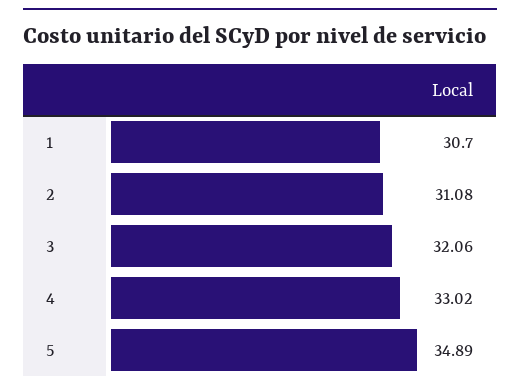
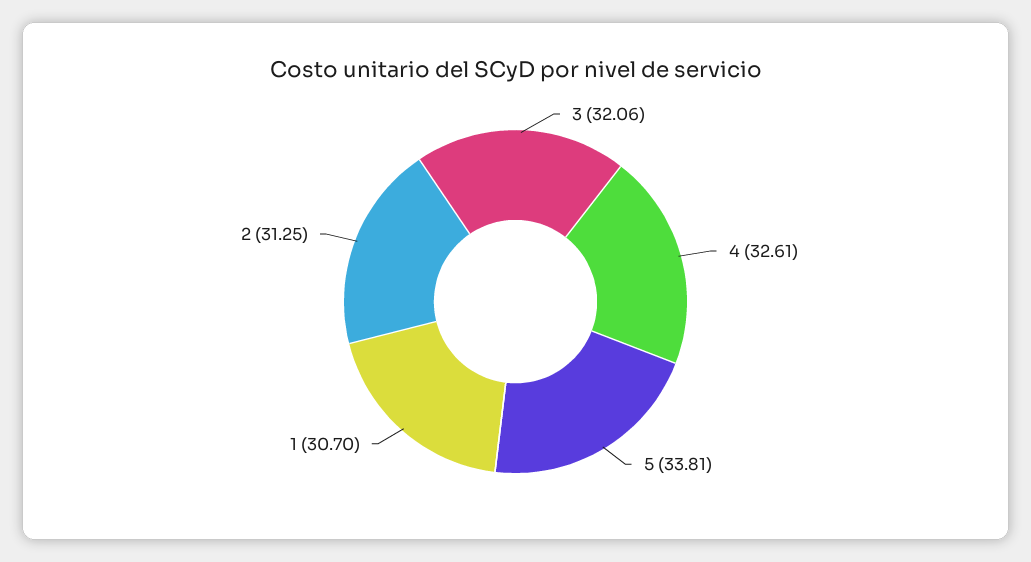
2: 31.08 -> 31.25
4: 33.02 -> 32.61
5: 34.89 -> 33.81

